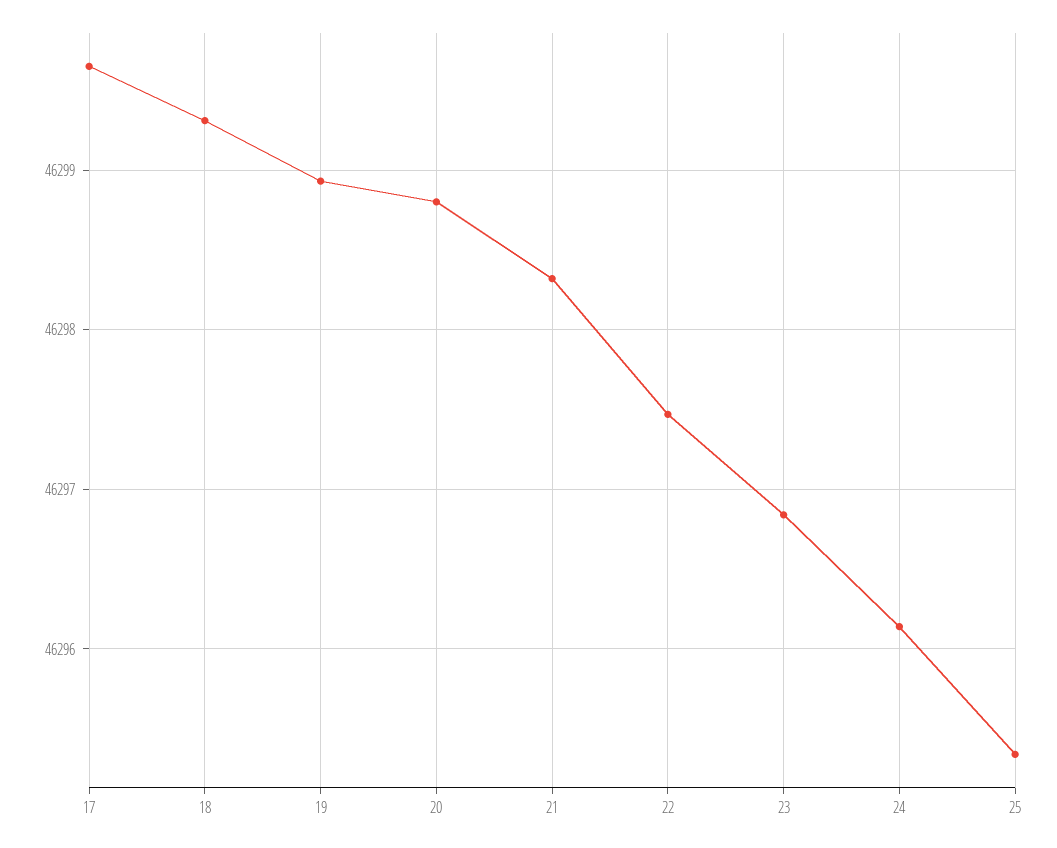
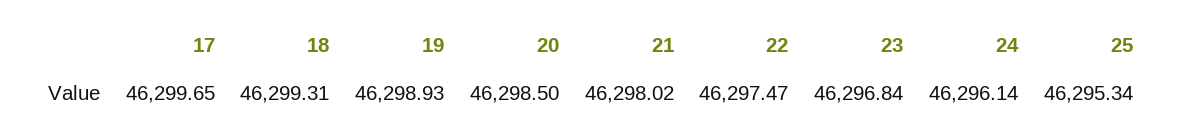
20: 46298.8 -> 46298.5
21: 46298.3 -> 46298.02

